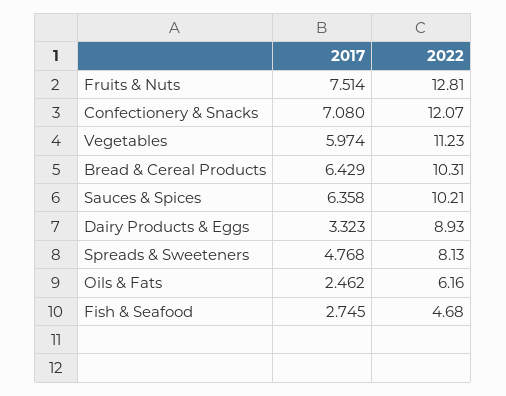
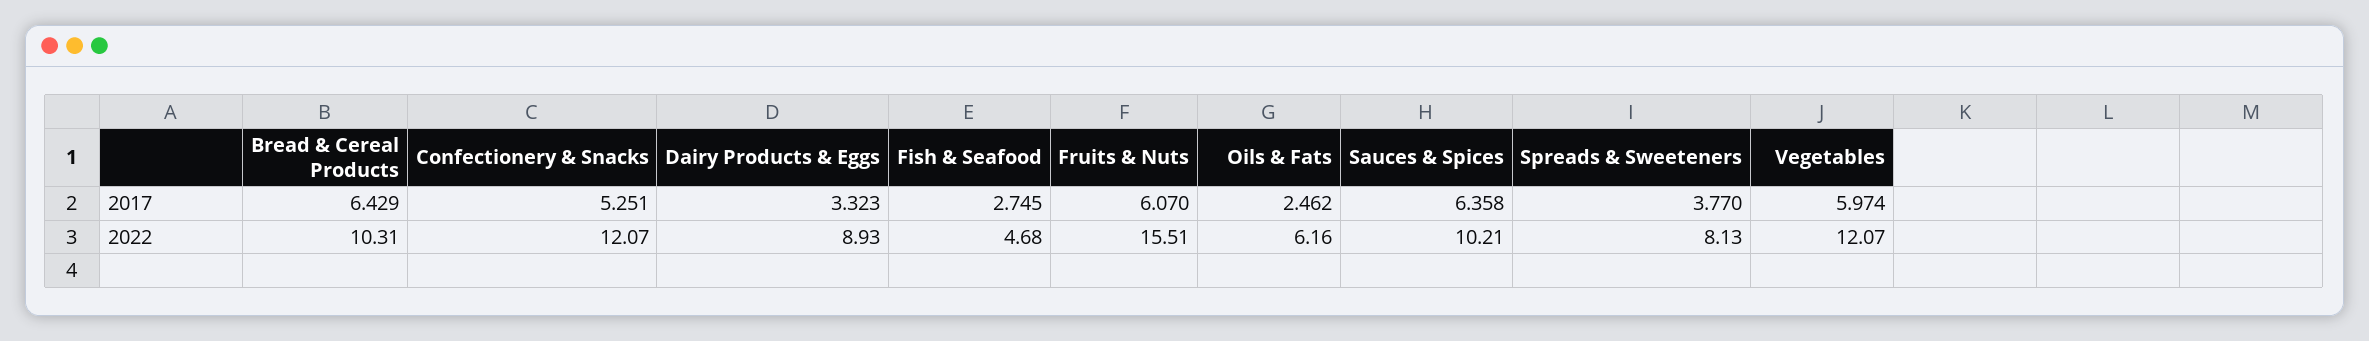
2017, Fruits & Nuts: 7.514 -> 6.07
2022, Fruits & Nuts: 12.81 -> 15.51
2017, Confectionery & Snacks: 7.08 -> 5.251
2022, Vegetables: 11.23 -> 12.07
2017, Spreads & Sweeteners: 4.768 -> 3.77

